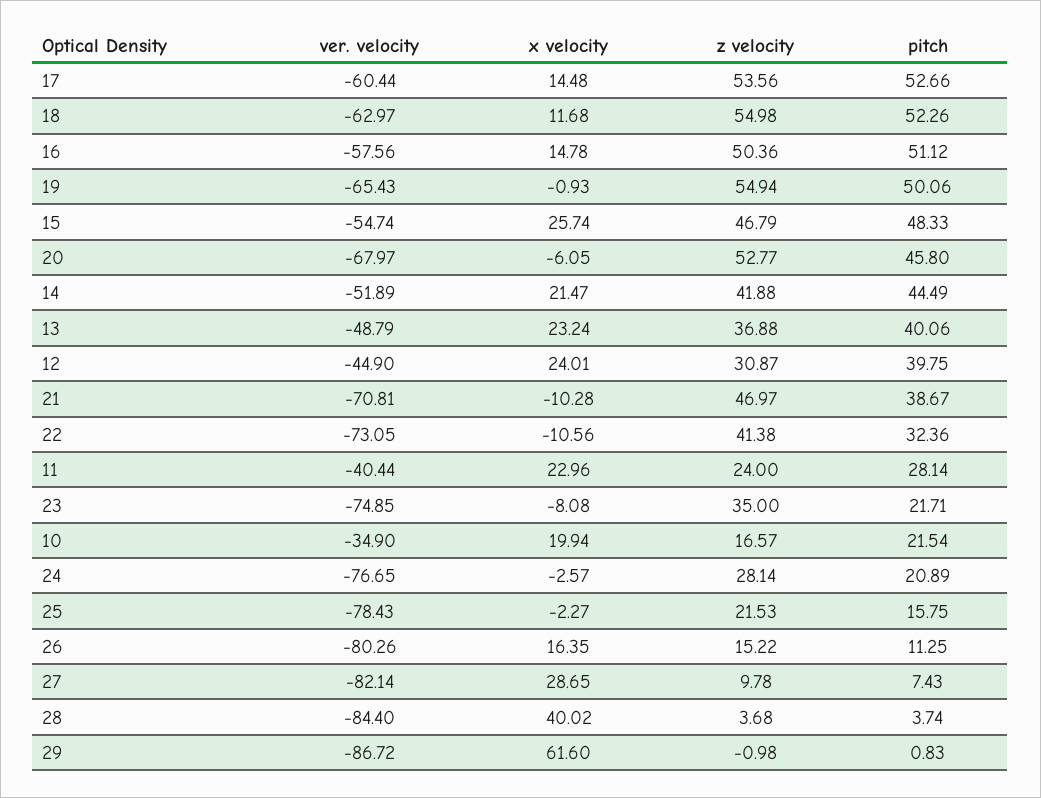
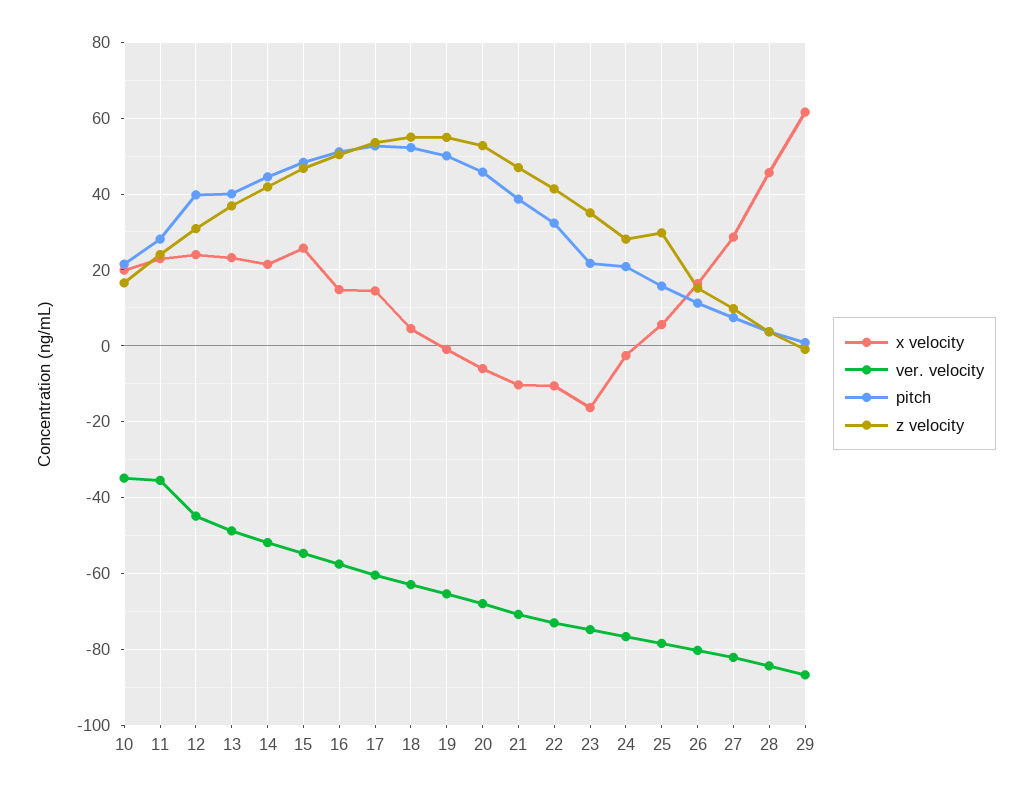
x velocity, 18: 11.68 -> 4
ver. velocity, 11: -40.44 -> -36
x velocity, 23: -8.08 -> -16
x velocity, 25: -2.27 -> 6
z velocity, 25: 21.53 -> 30
x velocity, 28: 40.02 -> 46

